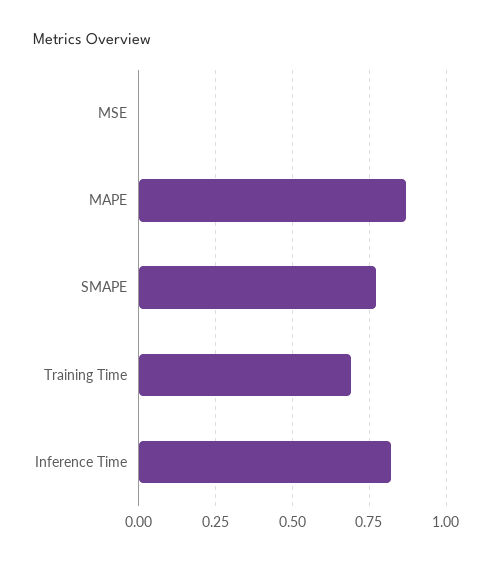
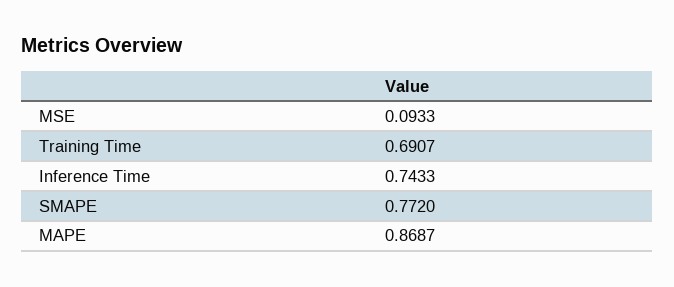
MSE: 0 -> 0.0933
Inference Time: 0.825 -> 0.7433

